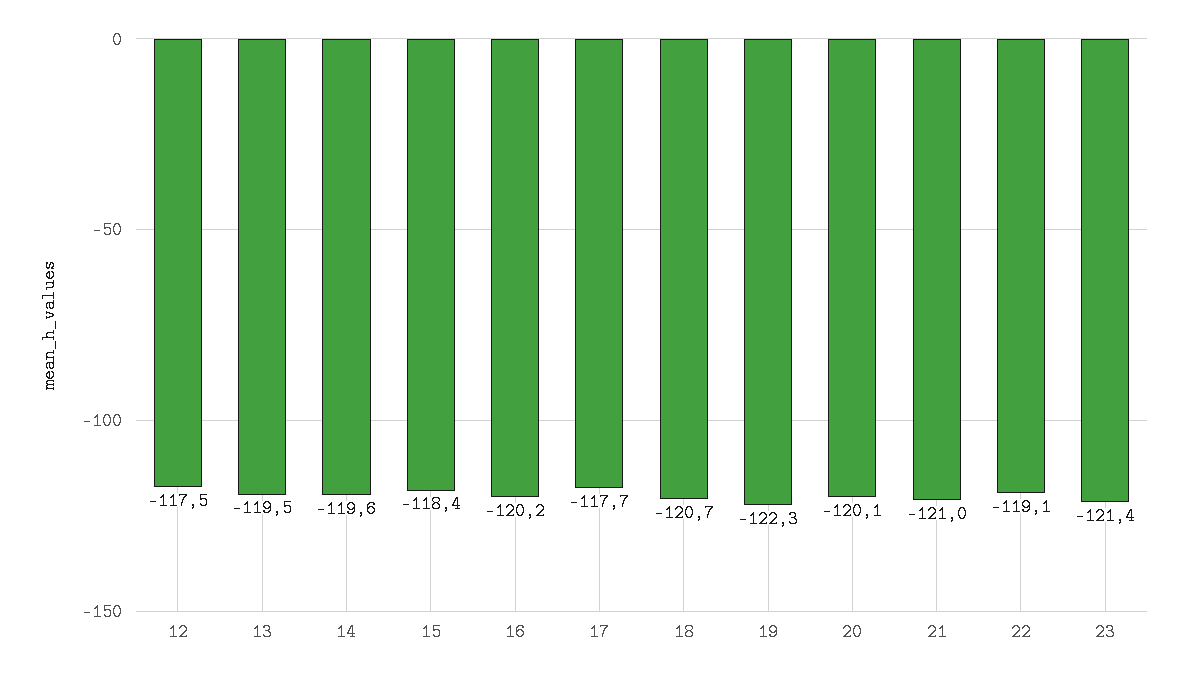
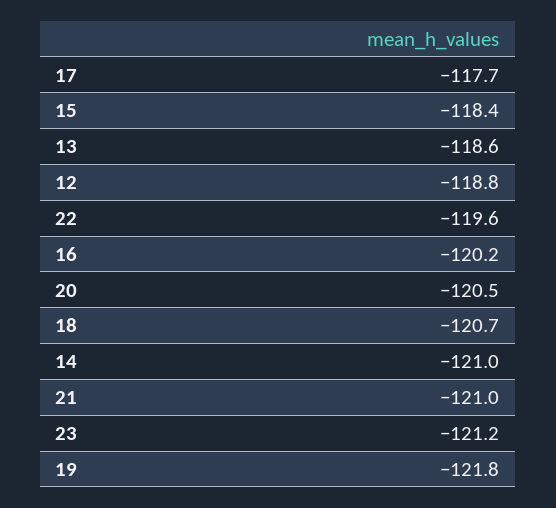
12: -117.5 -> -118.8
13: -119.5 -> -118.6
14: -119.6 -> -121
19: -122.3 -> -121.8
20: -120.1 -> -120.5
22: -119.1 -> -119.6
23: -121.4 -> -121.2

